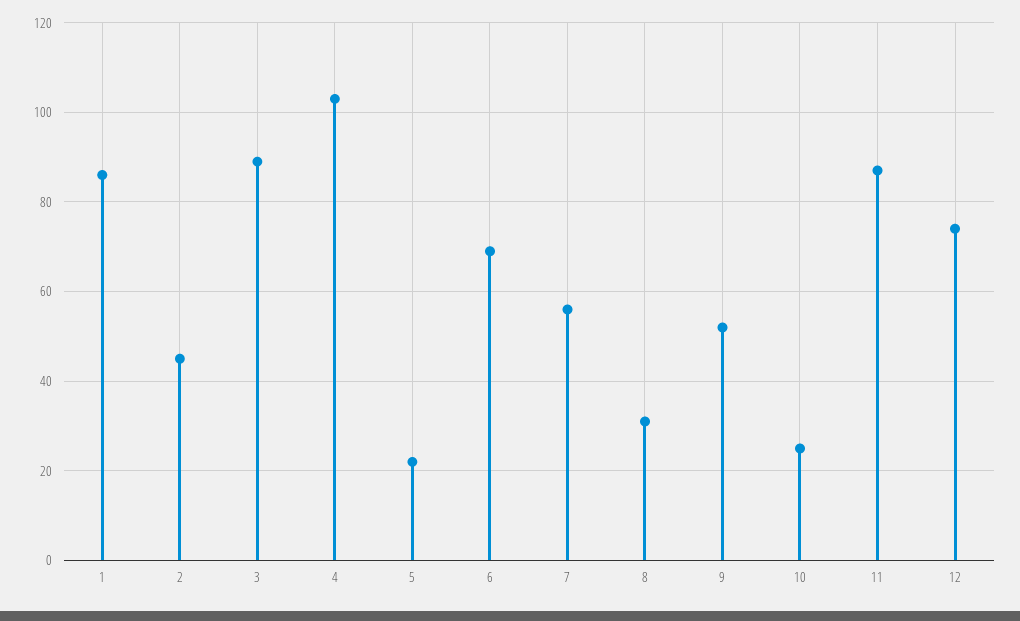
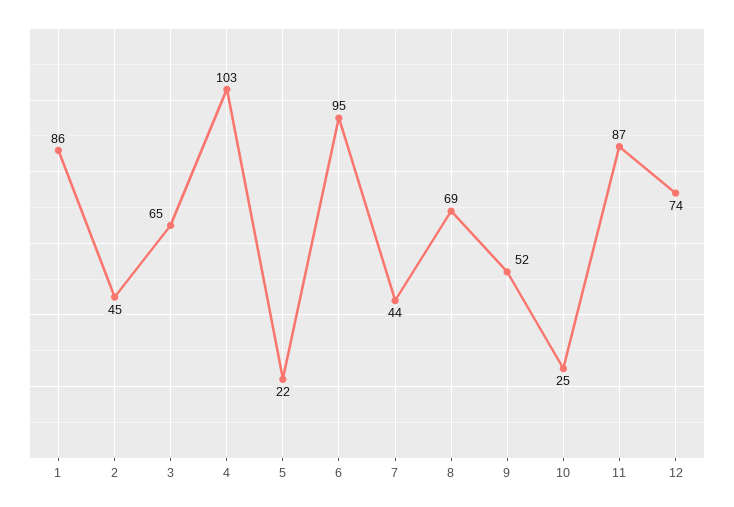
3: 90 -> 65
6: 70 -> 95
7: 55 -> 44
8: 30 -> 69

